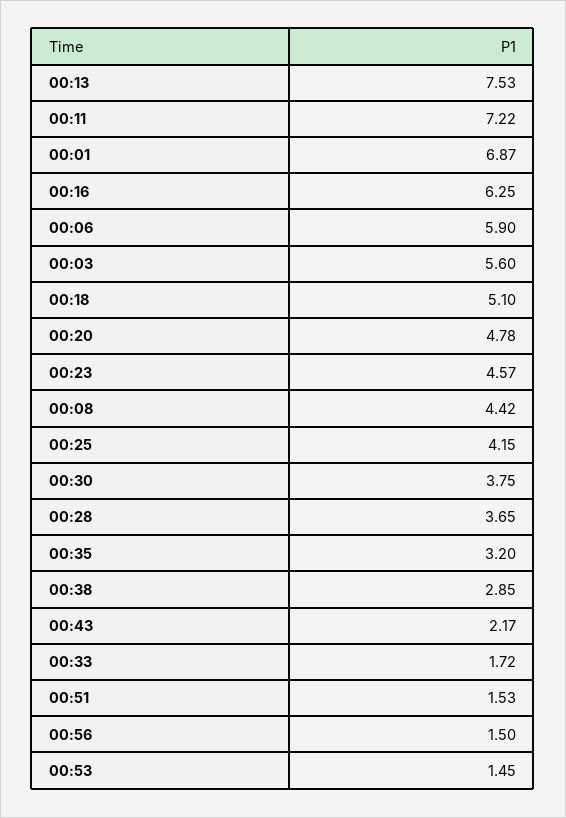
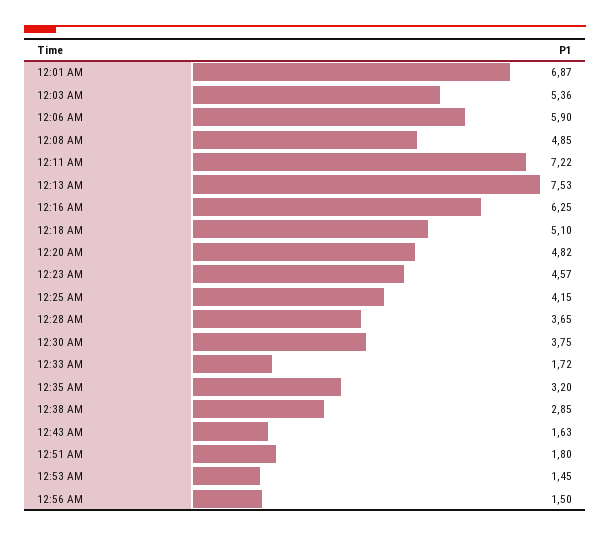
00:03: 5.6 -> 5.36
00:20: 4.78 -> 4.82
00:08: 4.42 -> 4.85
00:43: 2.17 -> 1.63
00:51: 1.53 -> 1.8

